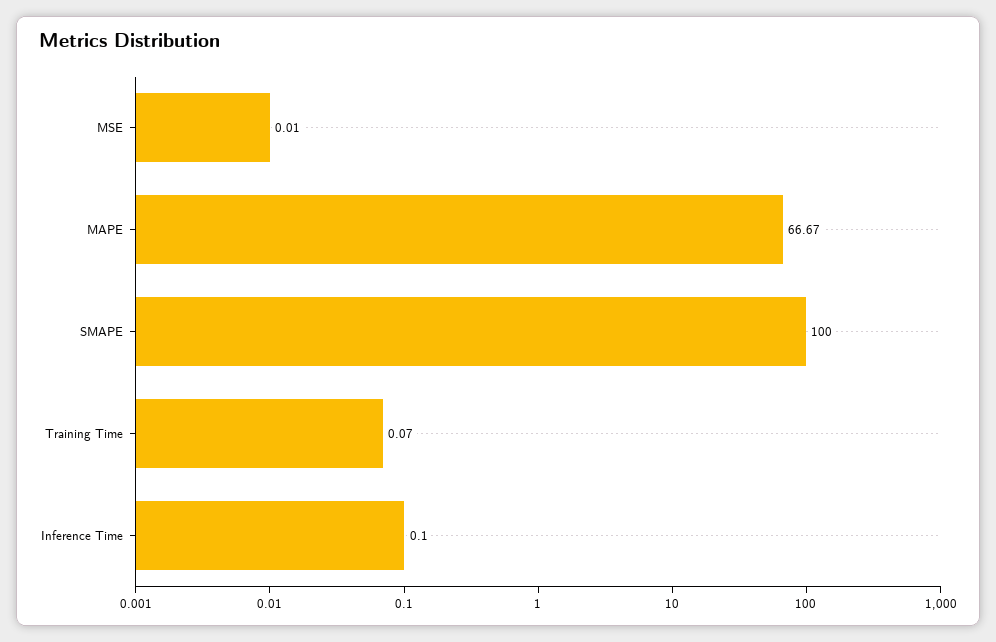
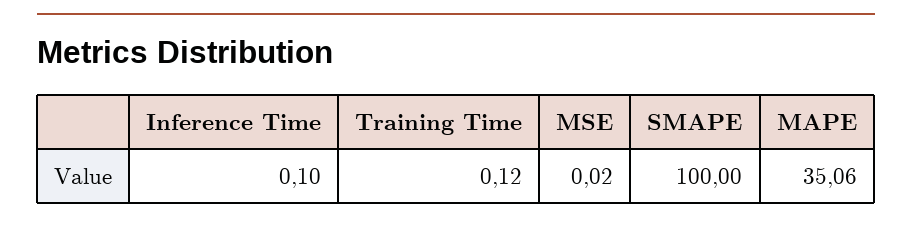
MSE: 0.01 -> 0.02
MAPE: 66.67 -> 35.06
Training Time: 0.07 -> 0.12

